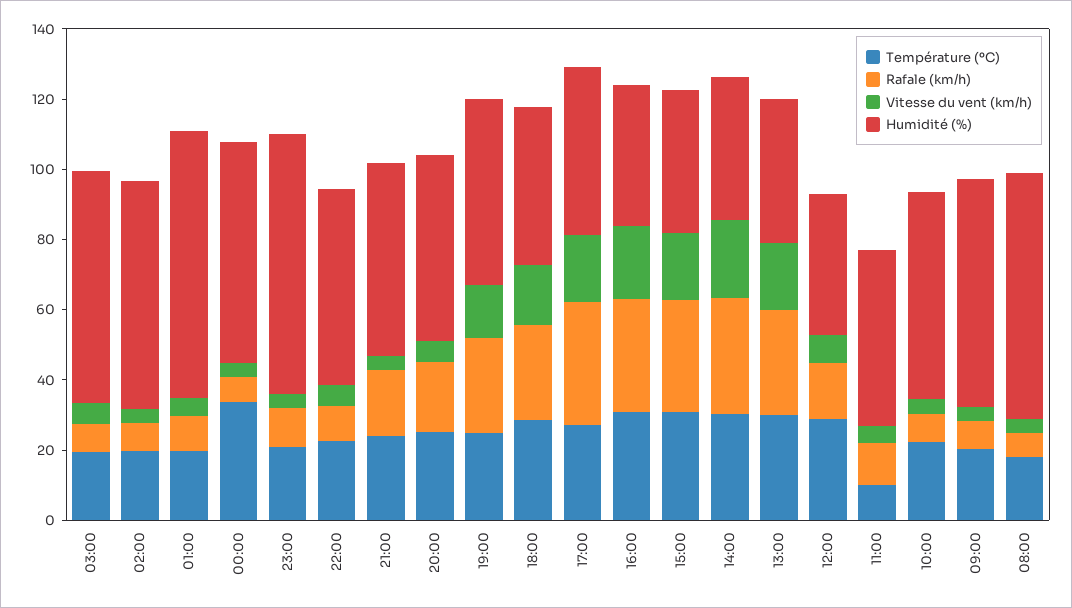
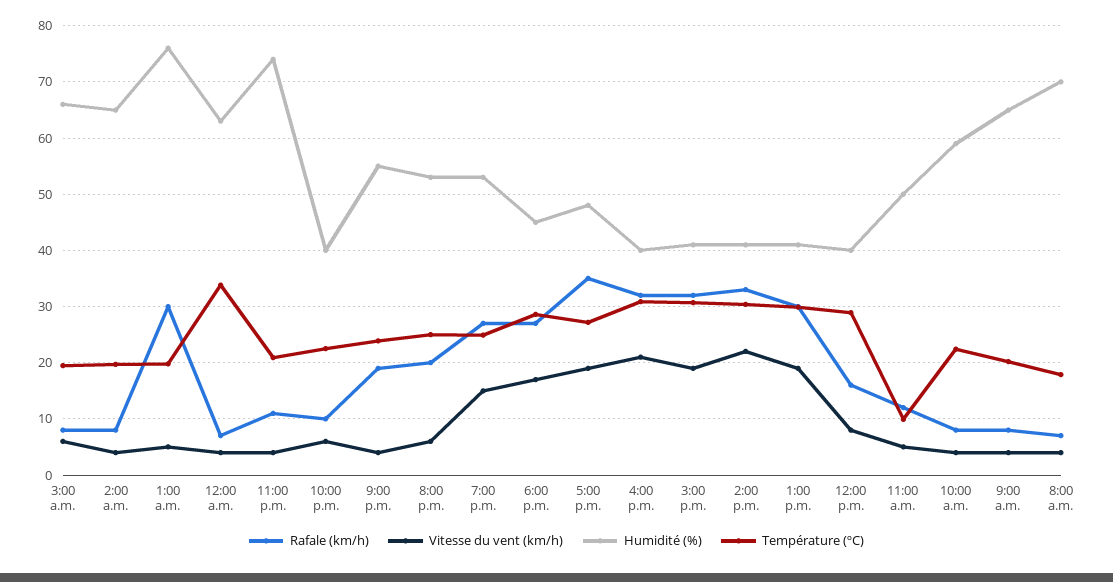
Rafale (km/h), 01:00: 10 -> 30
Humidité (%), 22:00: 55 -> 40

